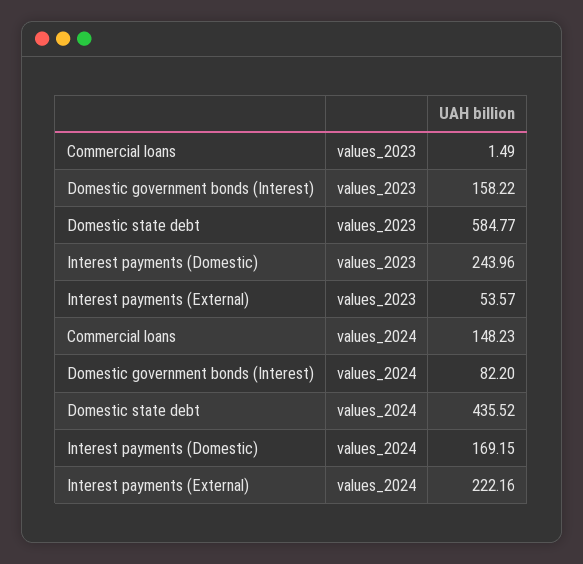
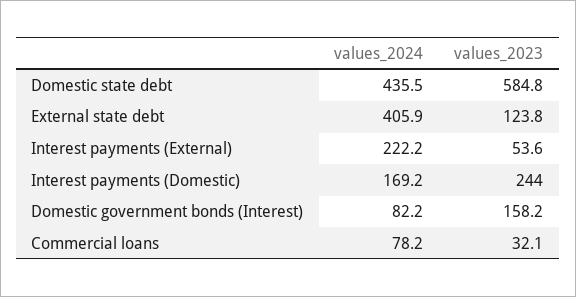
Commercial loans, values_2023: 1.49 -> 32.1
Commercial loans, values_2024: 148.23 -> 78.2
External state debt, values_2024: none -> 405.9
External state debt, values_2023: none -> 123.8

